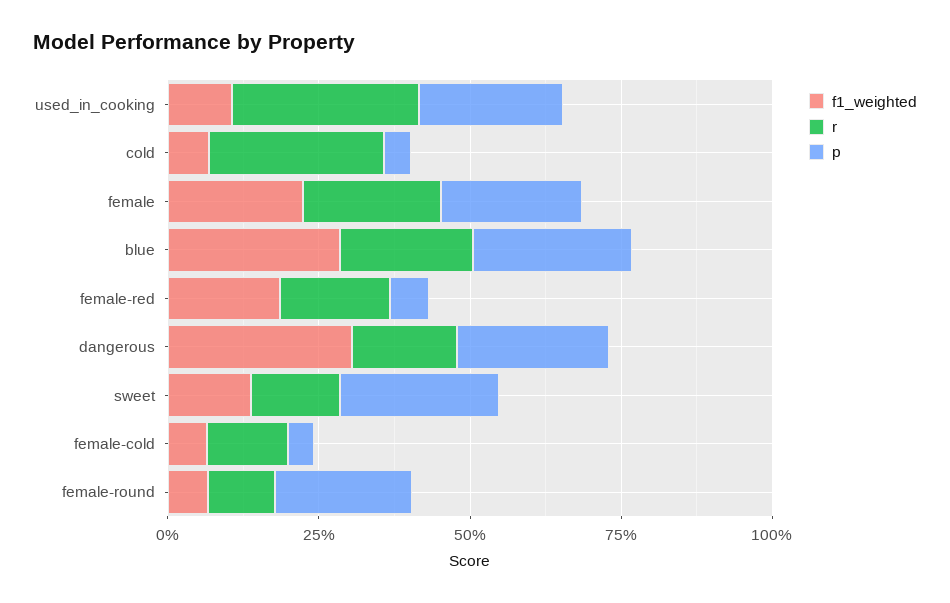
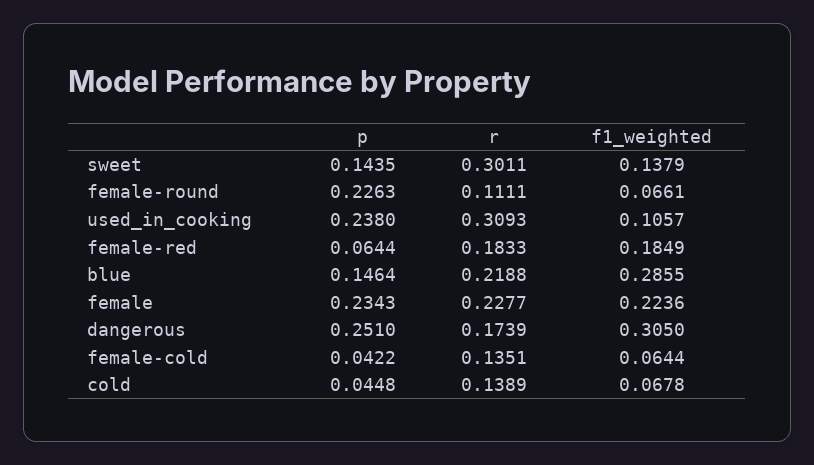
r, cold: 0.3 -> 0.1389
p, blue: 0.25 -> 0.1464
r, sweet: 0.15 -> 0.3011
p, sweet: 0.25 -> 0.1435

